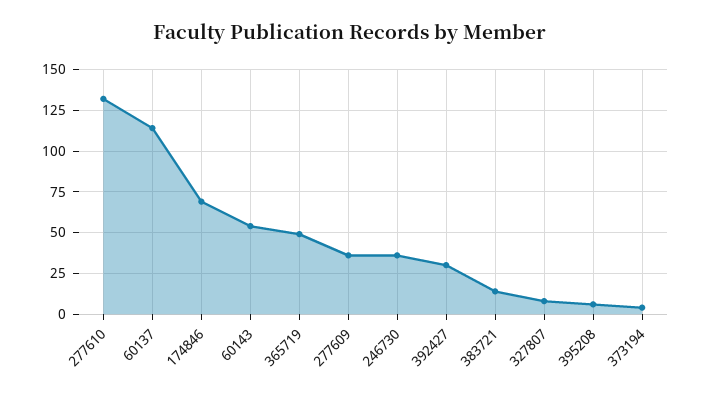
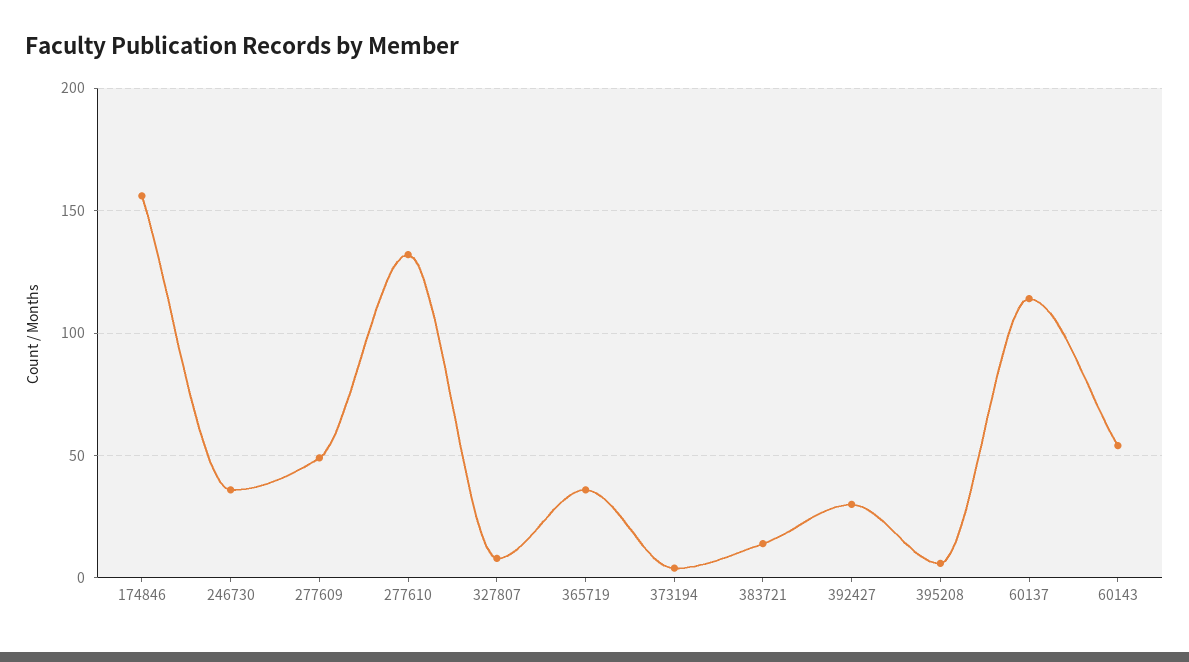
174846: 70 -> 155
365719: 50 -> 35
277609: 35 -> 50

